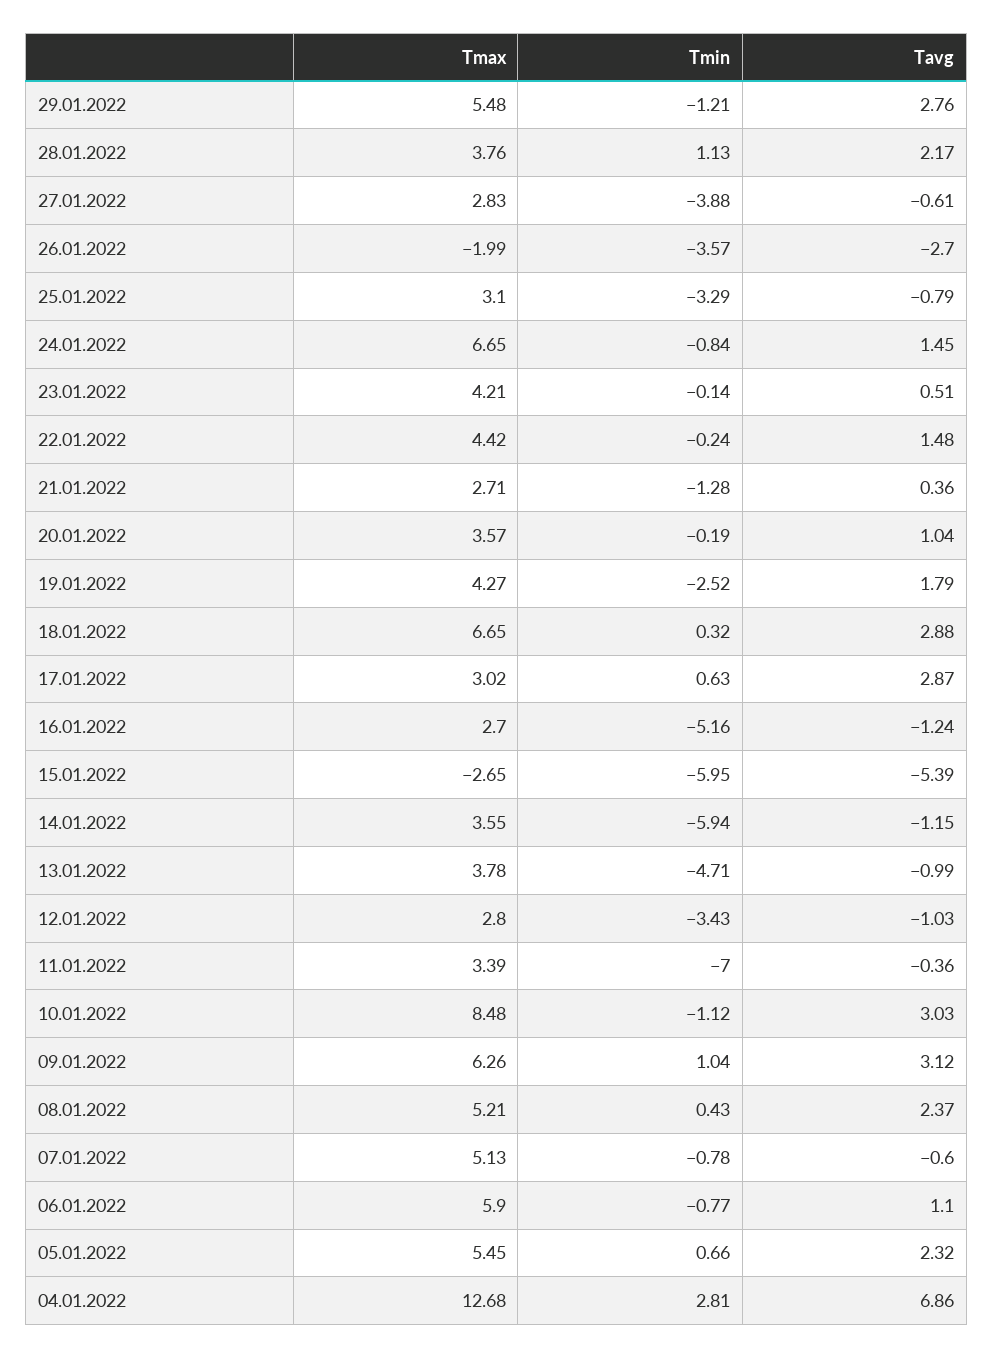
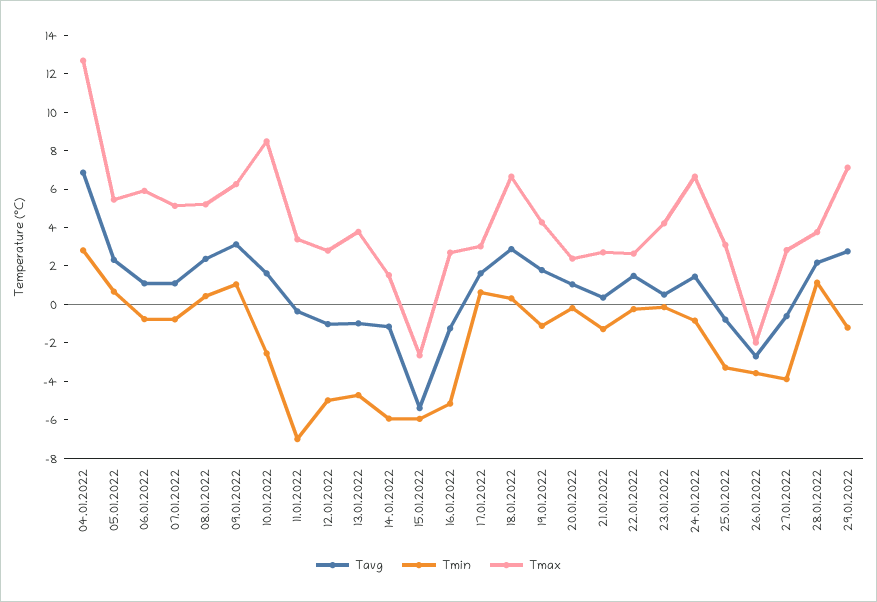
Tmax, 29.01.2022: 5.48 -> 7
Tmax, 22.01.2022: 4.42 -> 2.5
Tmax, 20.01.2022: 3.57 -> 2.5
Tmin, 19.01.2022: -2.52 -> -1
Tavg, 17.01.2022: 2.87 -> 1.5
Tmax, 14.01.2022: 3.55 -> 1.5
Tmin, 12.01.2022: -3.43 -> -5
Tmin, 10.01.2022: -1.12 -> -2.5
Tavg, 10.01.2022: 3.03 -> 1.5
Tavg, 07.01.2022: -0.6 -> 1

